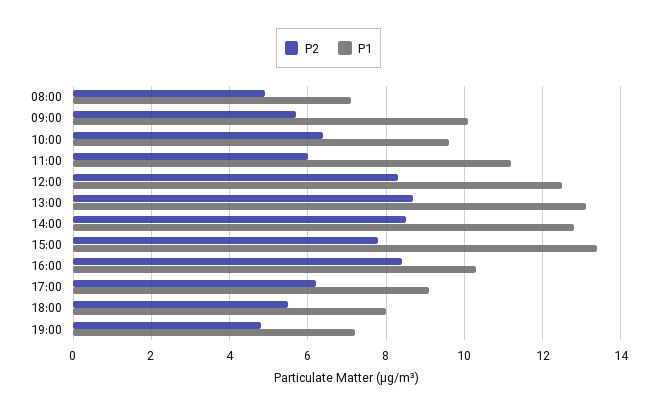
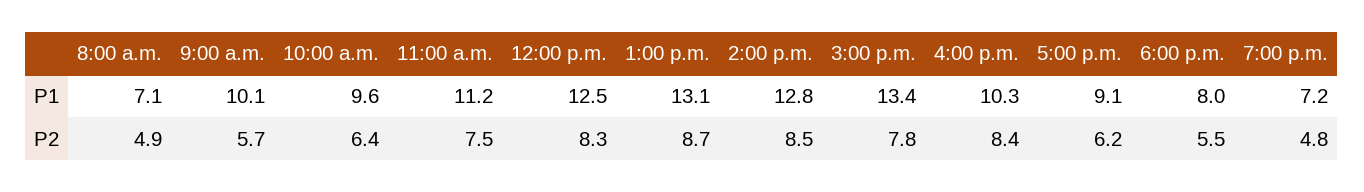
P2, 11:00: 6 -> 7.5

